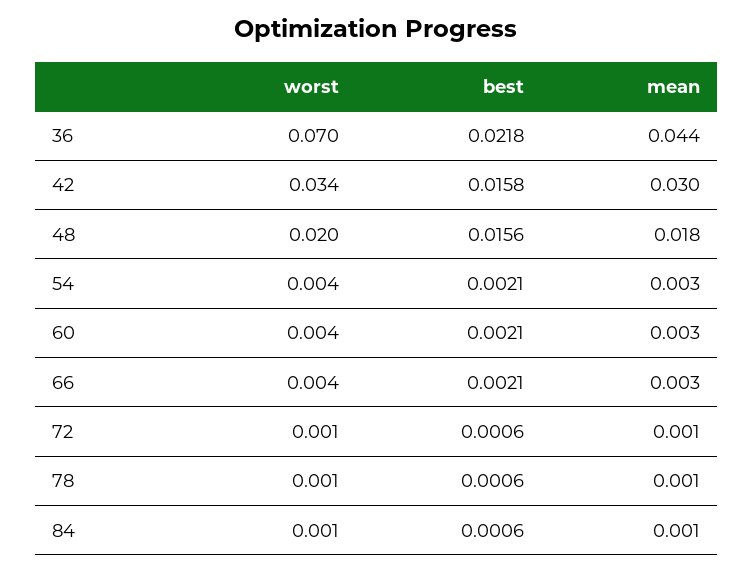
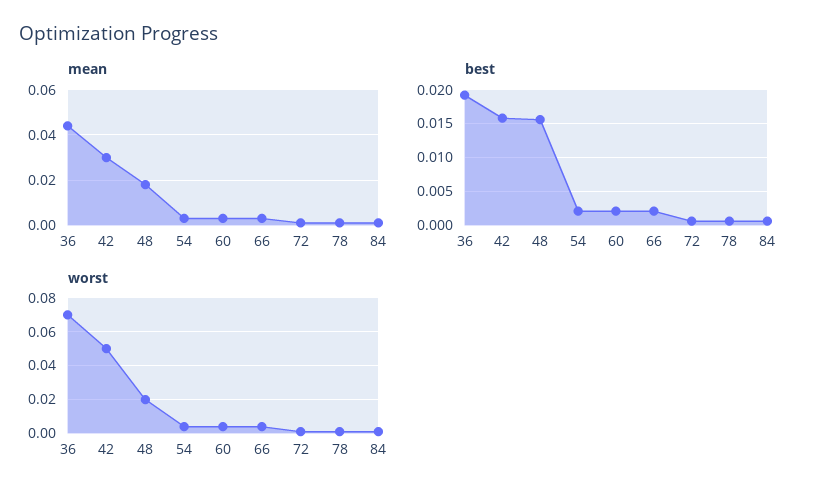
best, 36: 0.0218 -> 0.019
worst, 42: 0.034 -> 0.05

